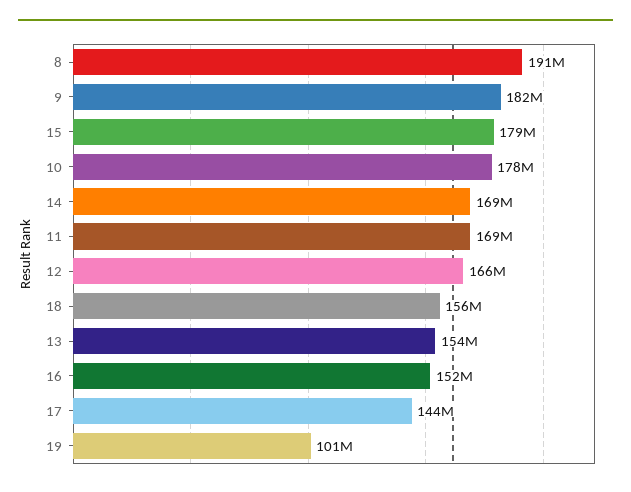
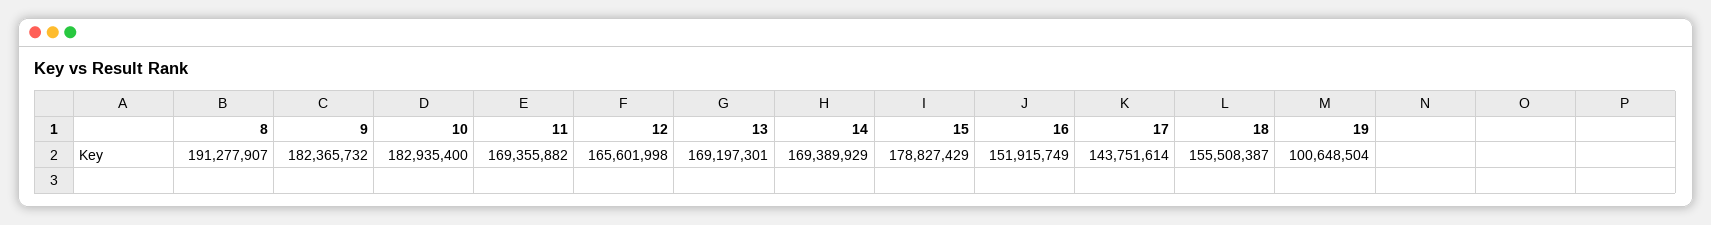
10: 178000000 -> 182935400
13: 154000000 -> 169197301

